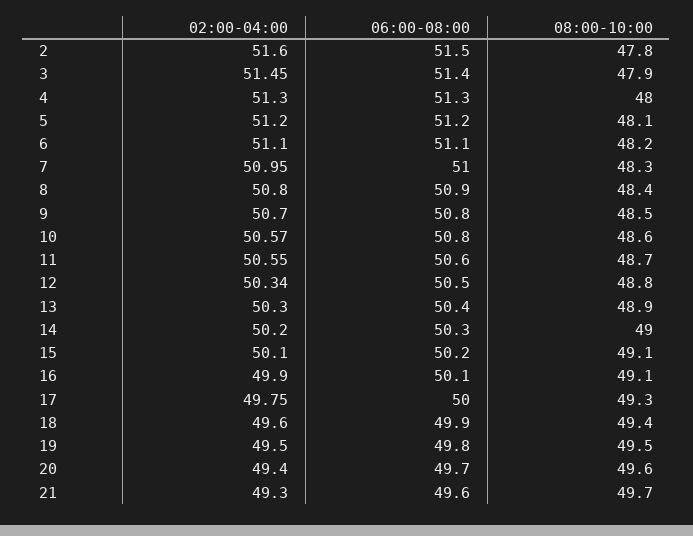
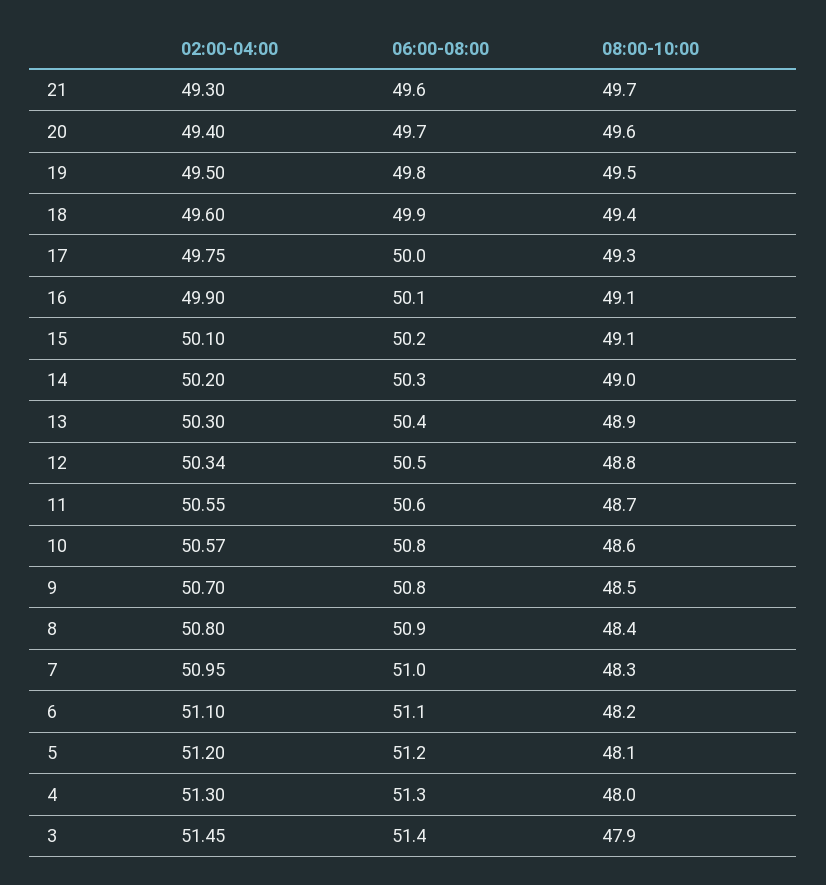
02:00-04:00, 2: 51.6 -> none
06:00-08:00, 2: 51.5 -> none
08:00-10:00, 2: 47.8 -> none

